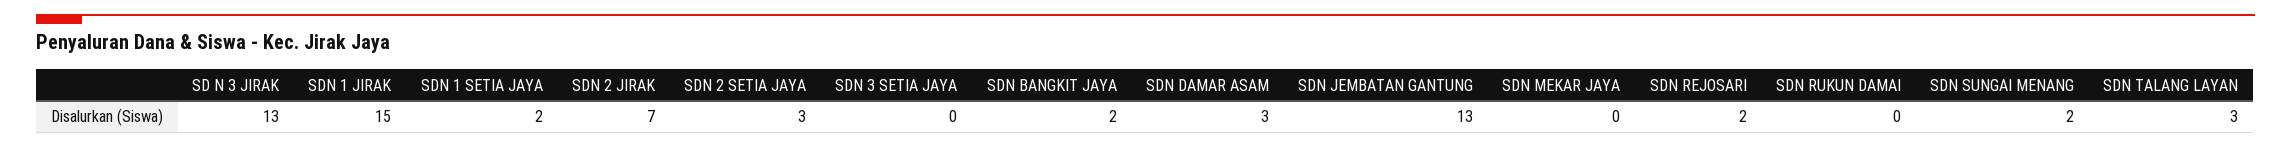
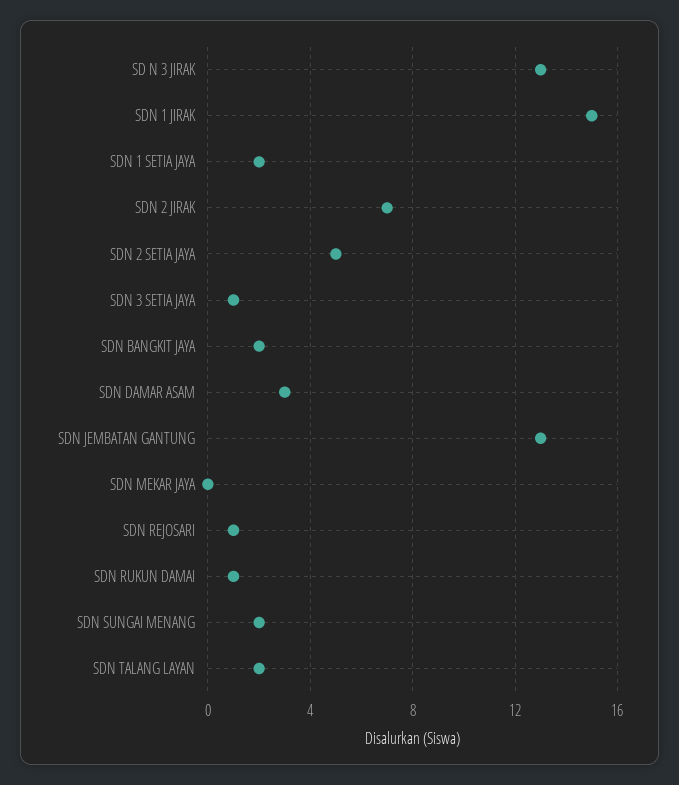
SDN 2 SETIA JAYA: 3 -> 5
SDN 3 SETIA JAYA: 0 -> 1
SDN REJOSARI: 2 -> 1
SDN RUKUN DAMAI: 0 -> 1
SDN TALANG LAYAN: 3 -> 2

